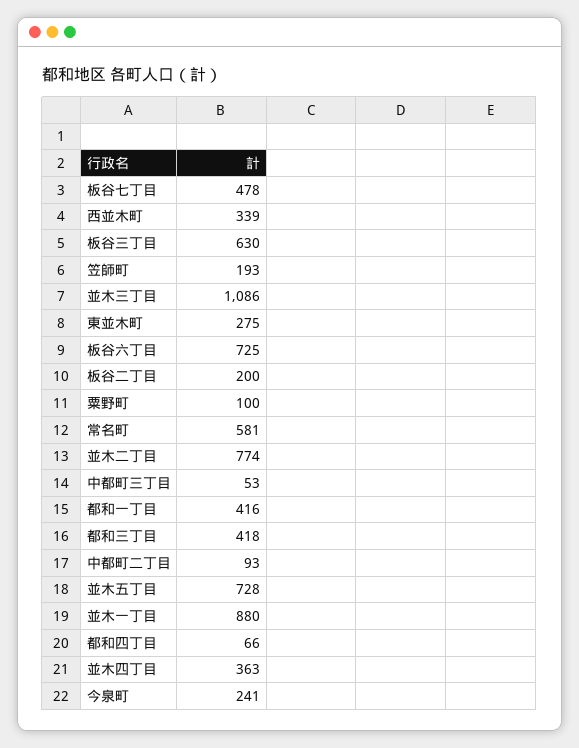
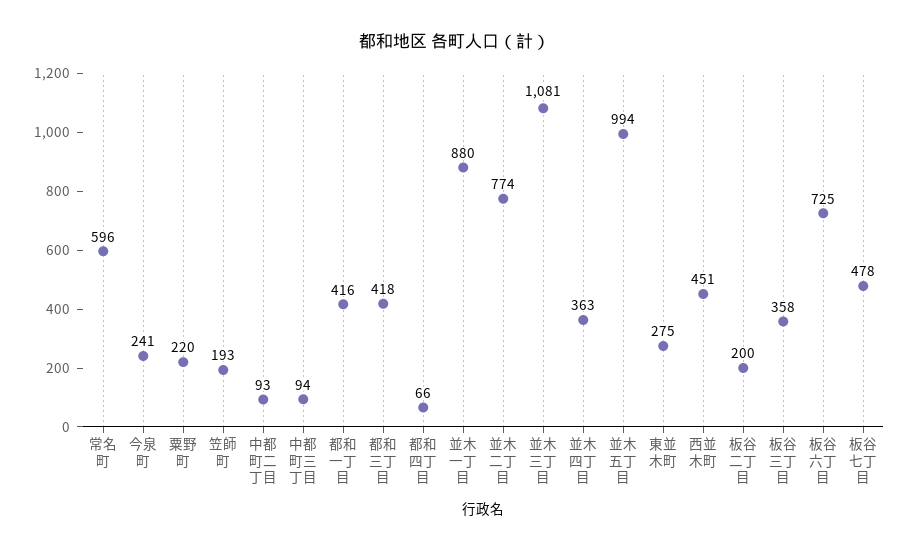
西並木町: 339 -> 451
板谷三丁目: 630 -> 358
並木三丁目: 1086 -> 1081
粟野町: 100 -> 220
常名町: 581 -> 596
中都町三丁目: 53 -> 94
並木五丁目: 728 -> 994

